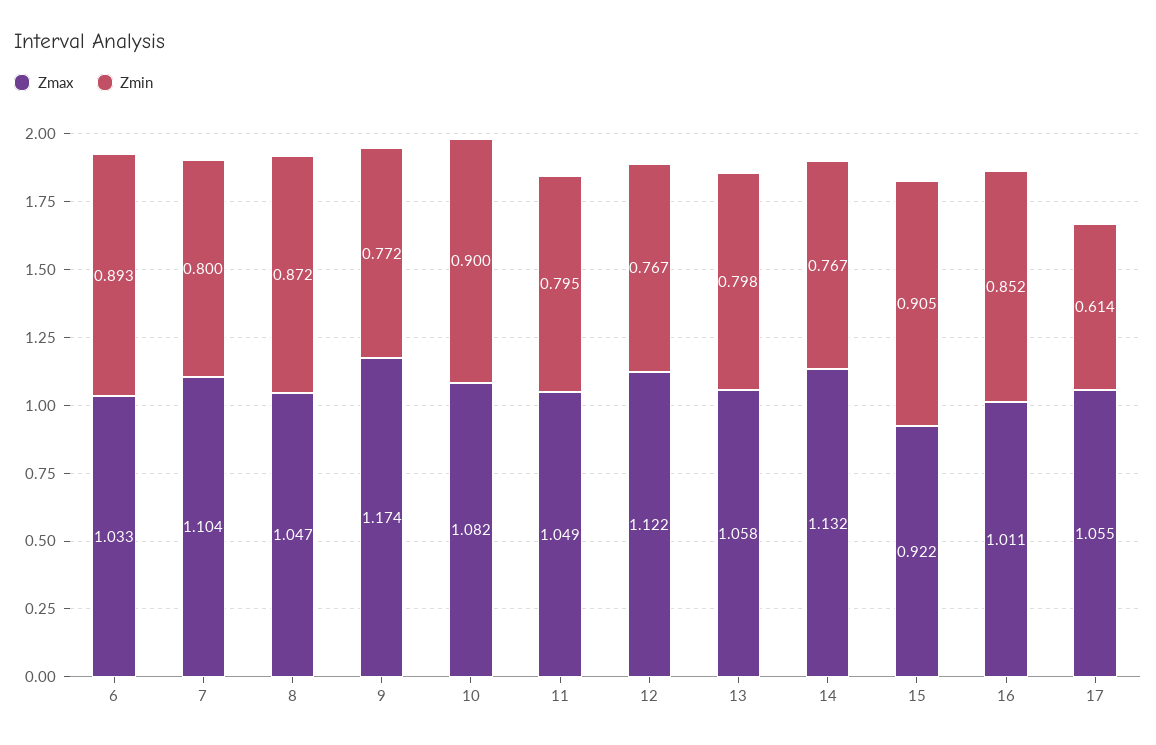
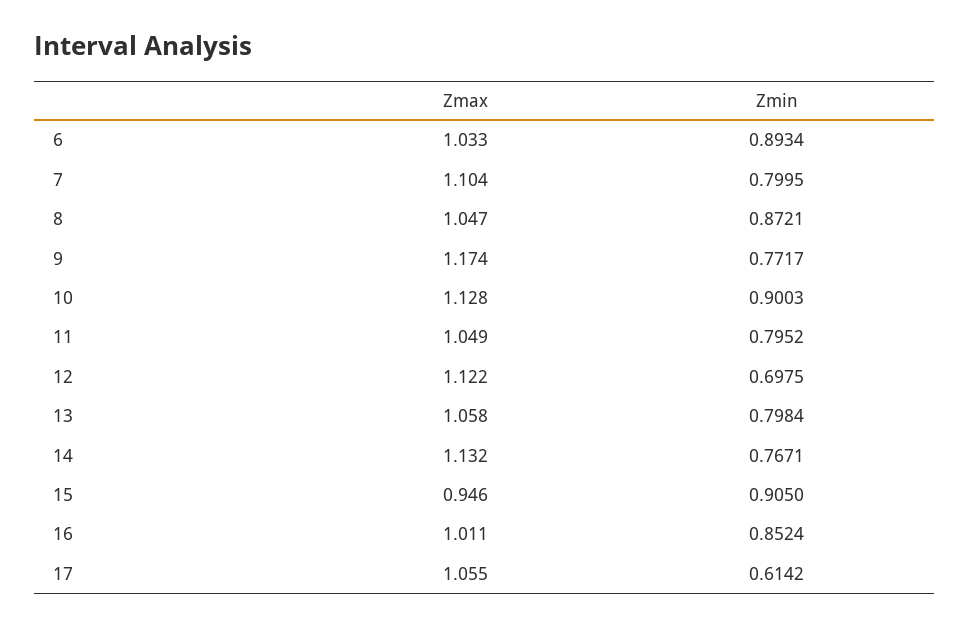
Zmax, 10: 1.082 -> 1.128
Zmin, 12: 0.767 -> 0.6975
Zmax, 15: 0.922 -> 0.946

